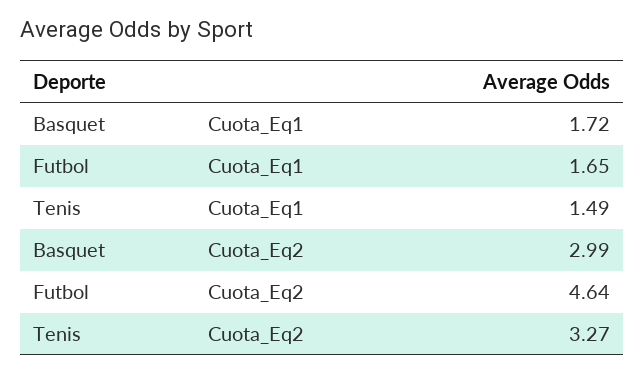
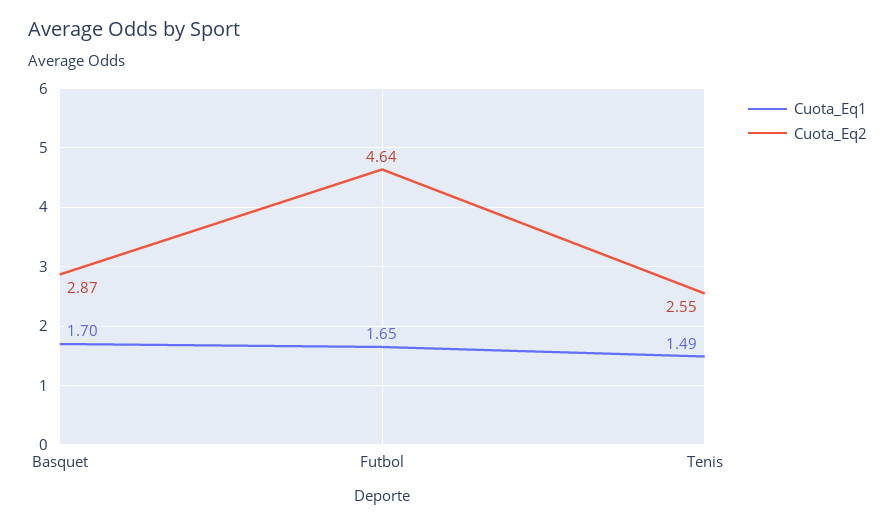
Cuota_Eq1, Basquet: 1.72 -> 1.7
Cuota_Eq2, Basquet: 2.99 -> 2.87
Cuota_Eq2, Tenis: 3.27 -> 2.55

